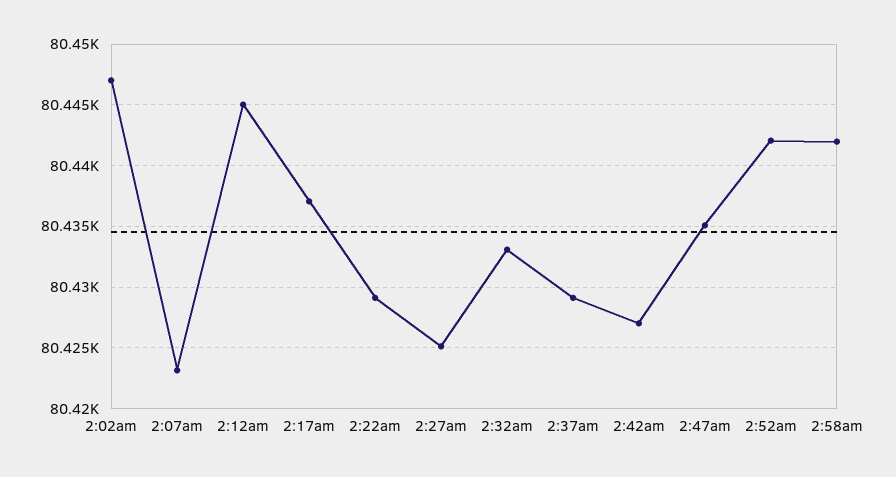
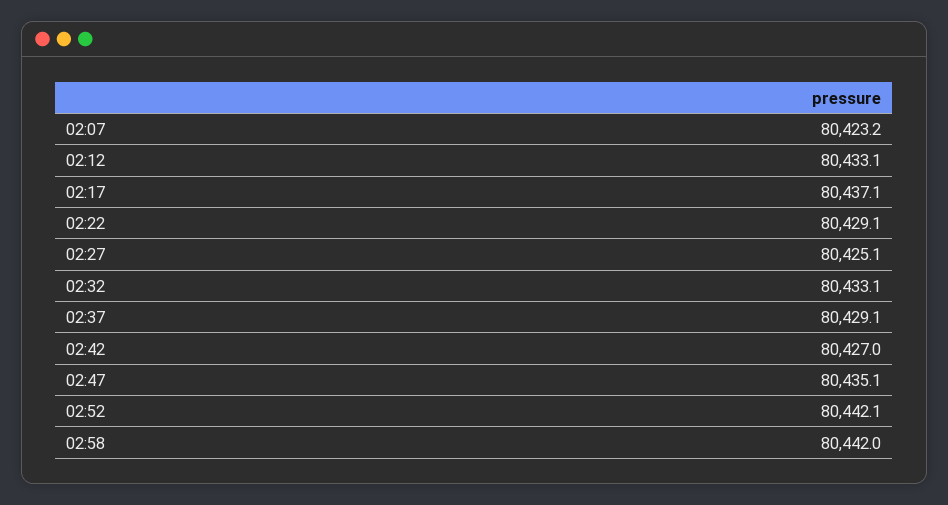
2:02am: 80447 -> none
2:12am: 80445 -> 80433.1

